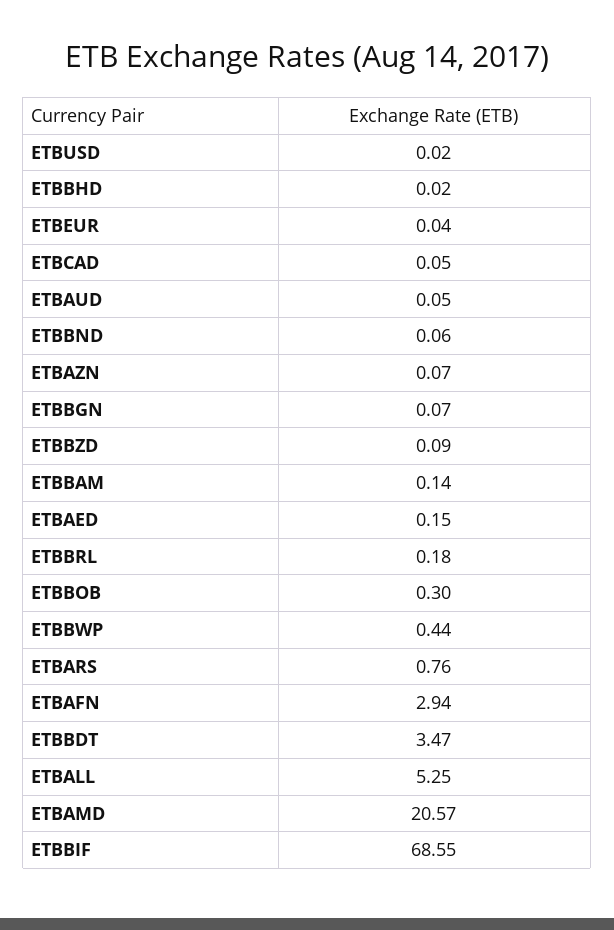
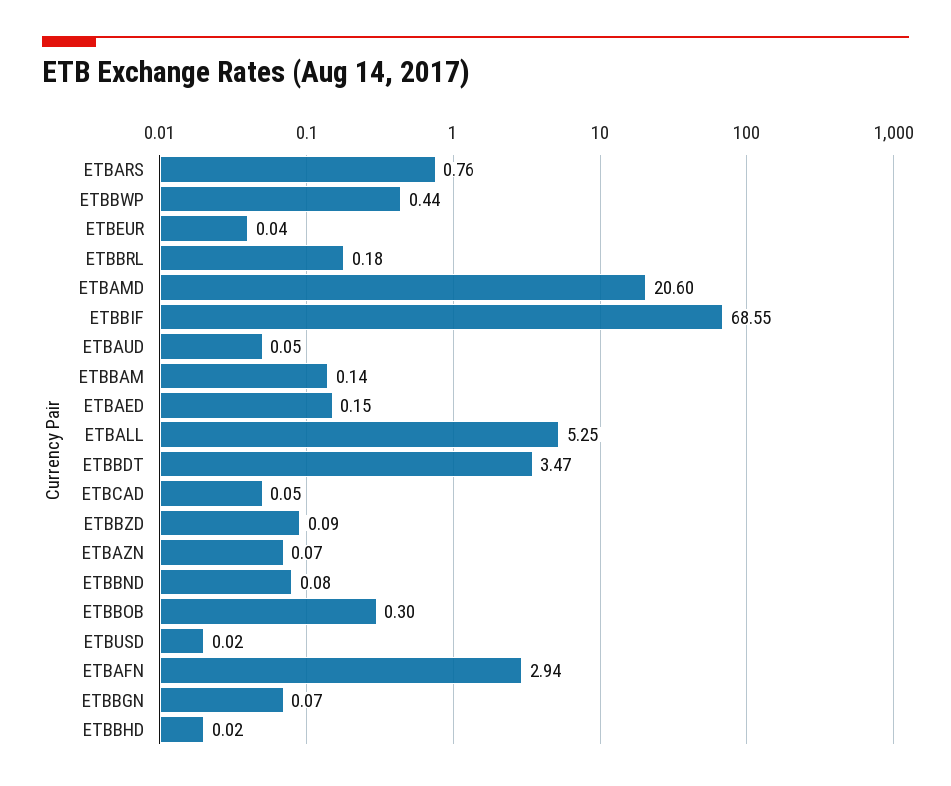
ETBBND: 0.06 -> 0.08
ETBAMD: 20.57 -> 20.6

